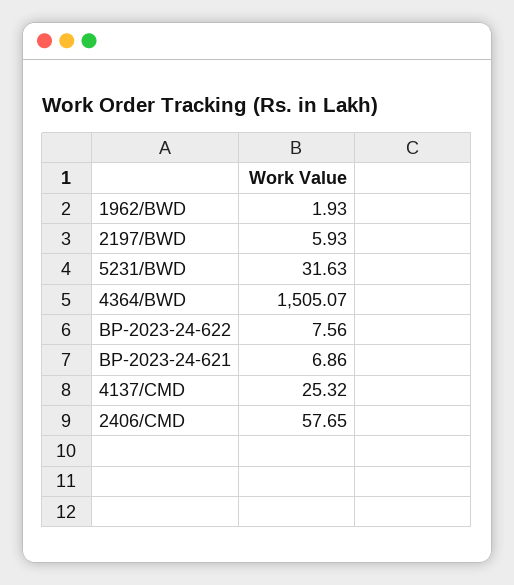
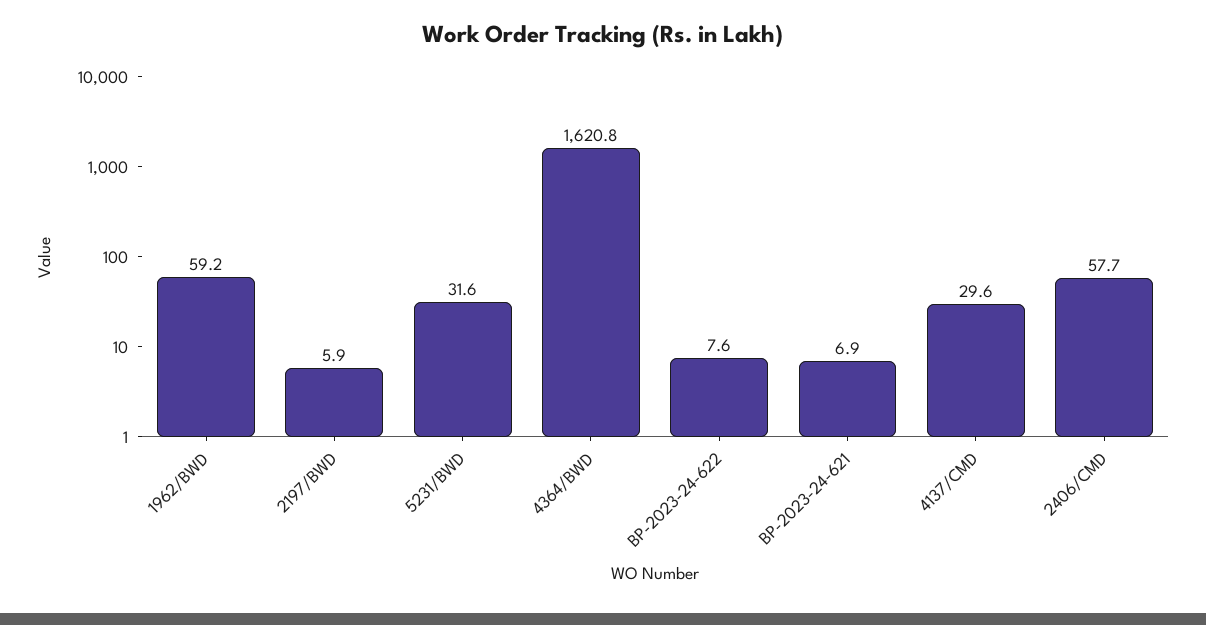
1962/BWD: 1.93 -> 59.2
4364/BWD: 1505.07 -> 1620.8
4137/CMD: 25.32 -> 29.6

